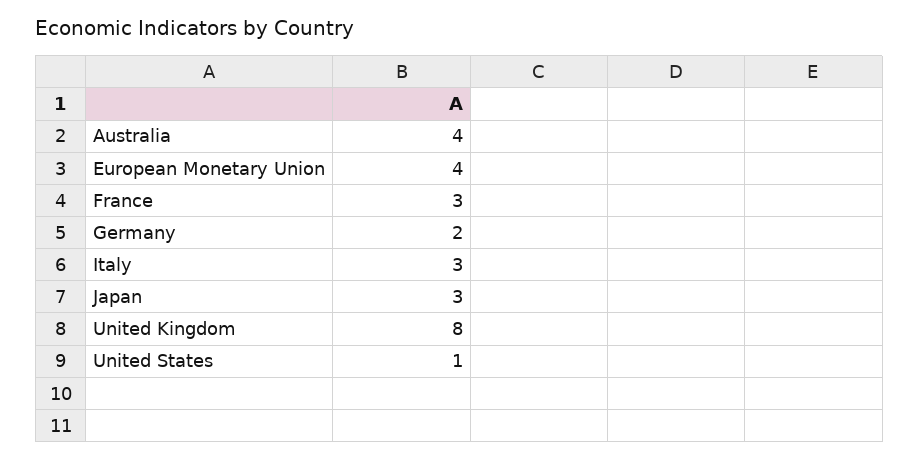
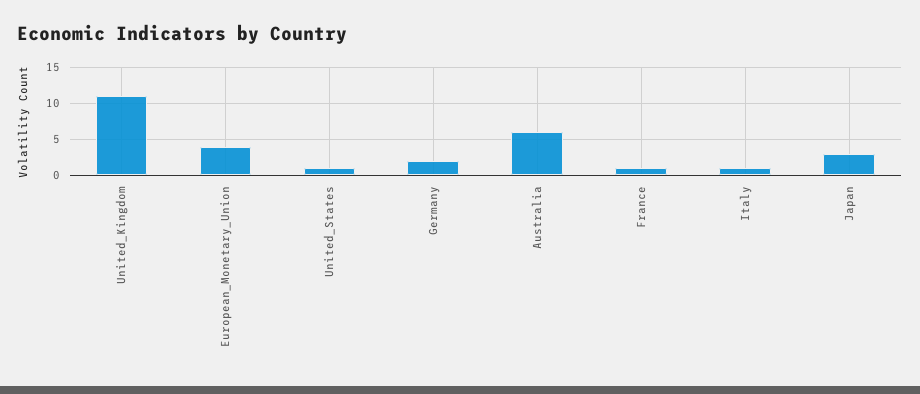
Australia: 4 -> 6
France: 3 -> 1
Italy: 3 -> 1
United Kingdom: 8 -> 11

